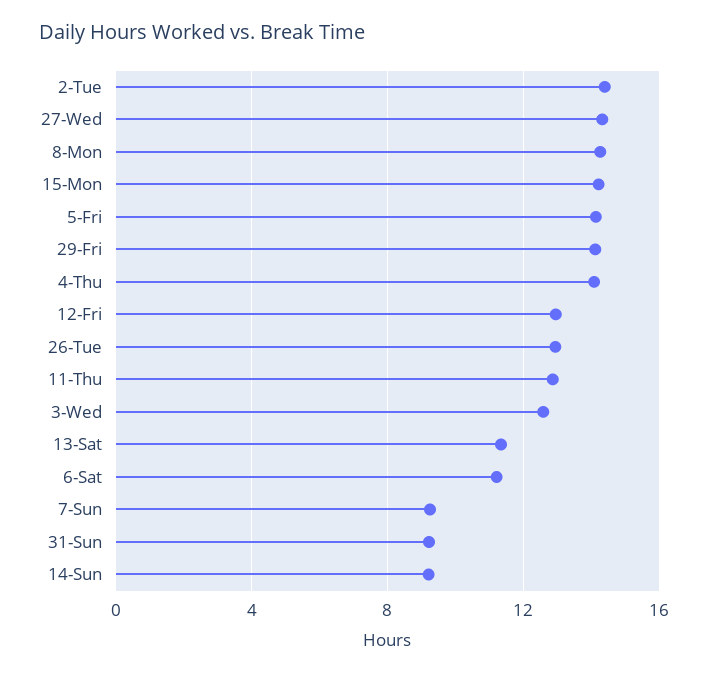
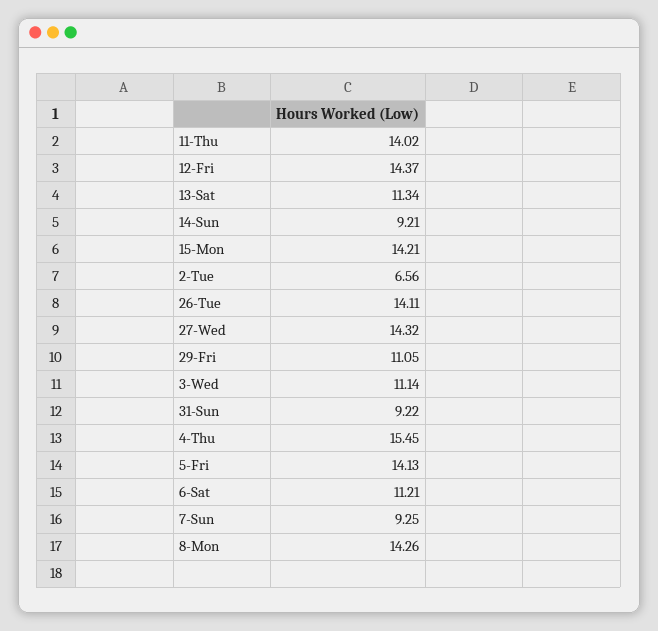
2-Tue: 14.5 -> 6.56
29-Fri: 14 -> 11.05
4-Thu: 14 -> 15.45
12-Fri: 13 -> 14.37
26-Tue: 13 -> 14.11
11-Thu: 13 -> 14.02
3-Wed: 12.5 -> 11.14

